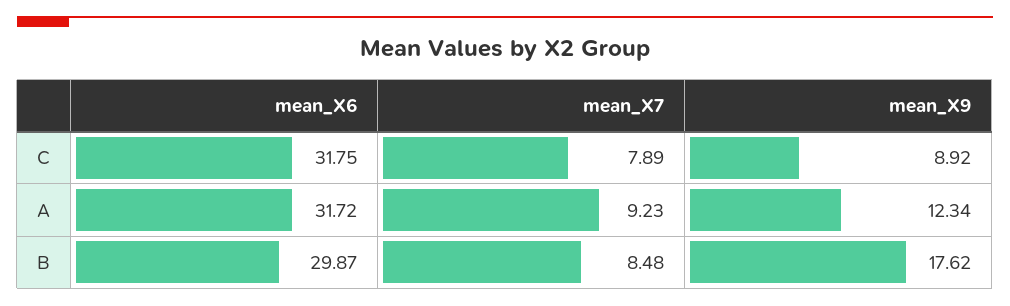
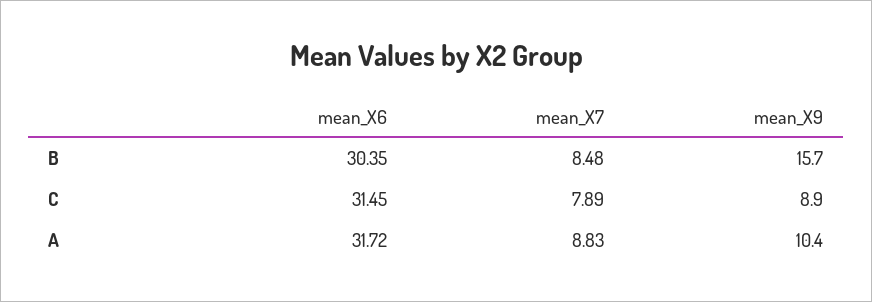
mean_X6, C: 31.75 -> 31.45
mean_X7, A: 9.23 -> 8.83
mean_X9, A: 12.34 -> 10.4
mean_X6, B: 29.87 -> 30.35
mean_X9, B: 17.62 -> 15.7

